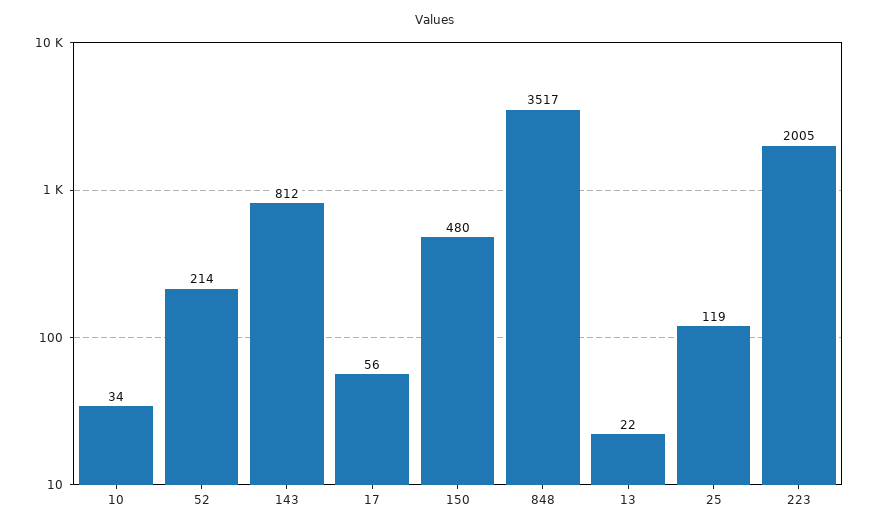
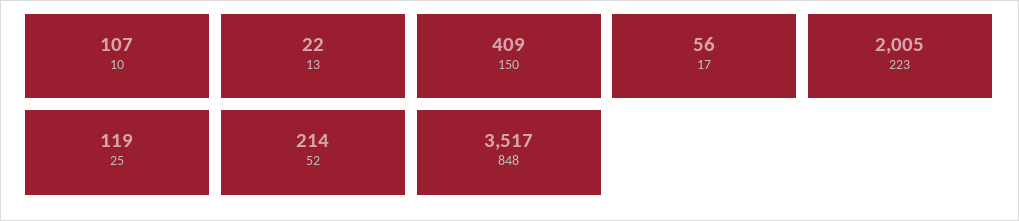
10: 34 -> 107
143: 812 -> none
150: 480 -> 409

